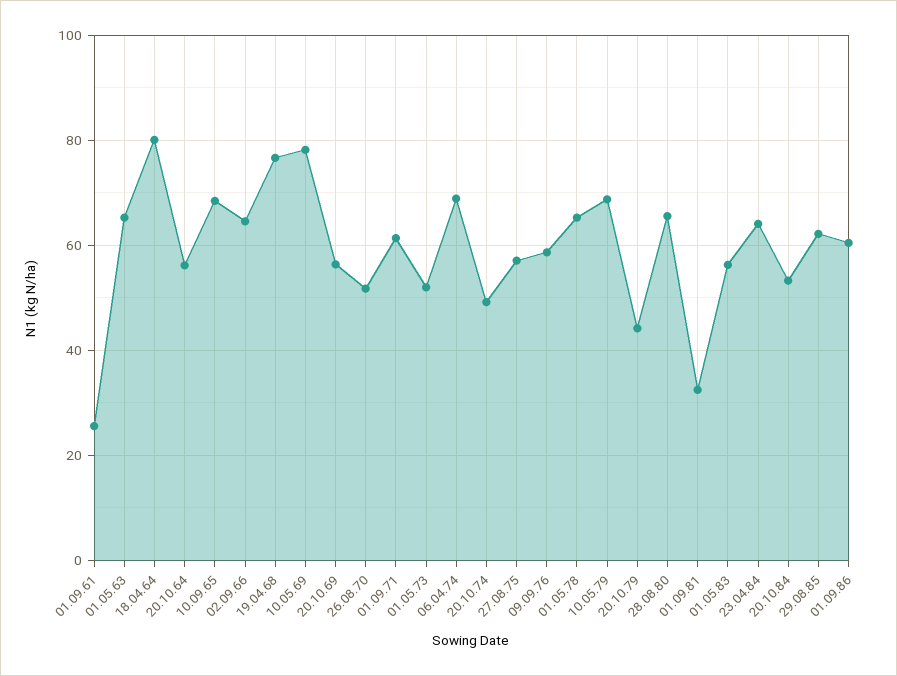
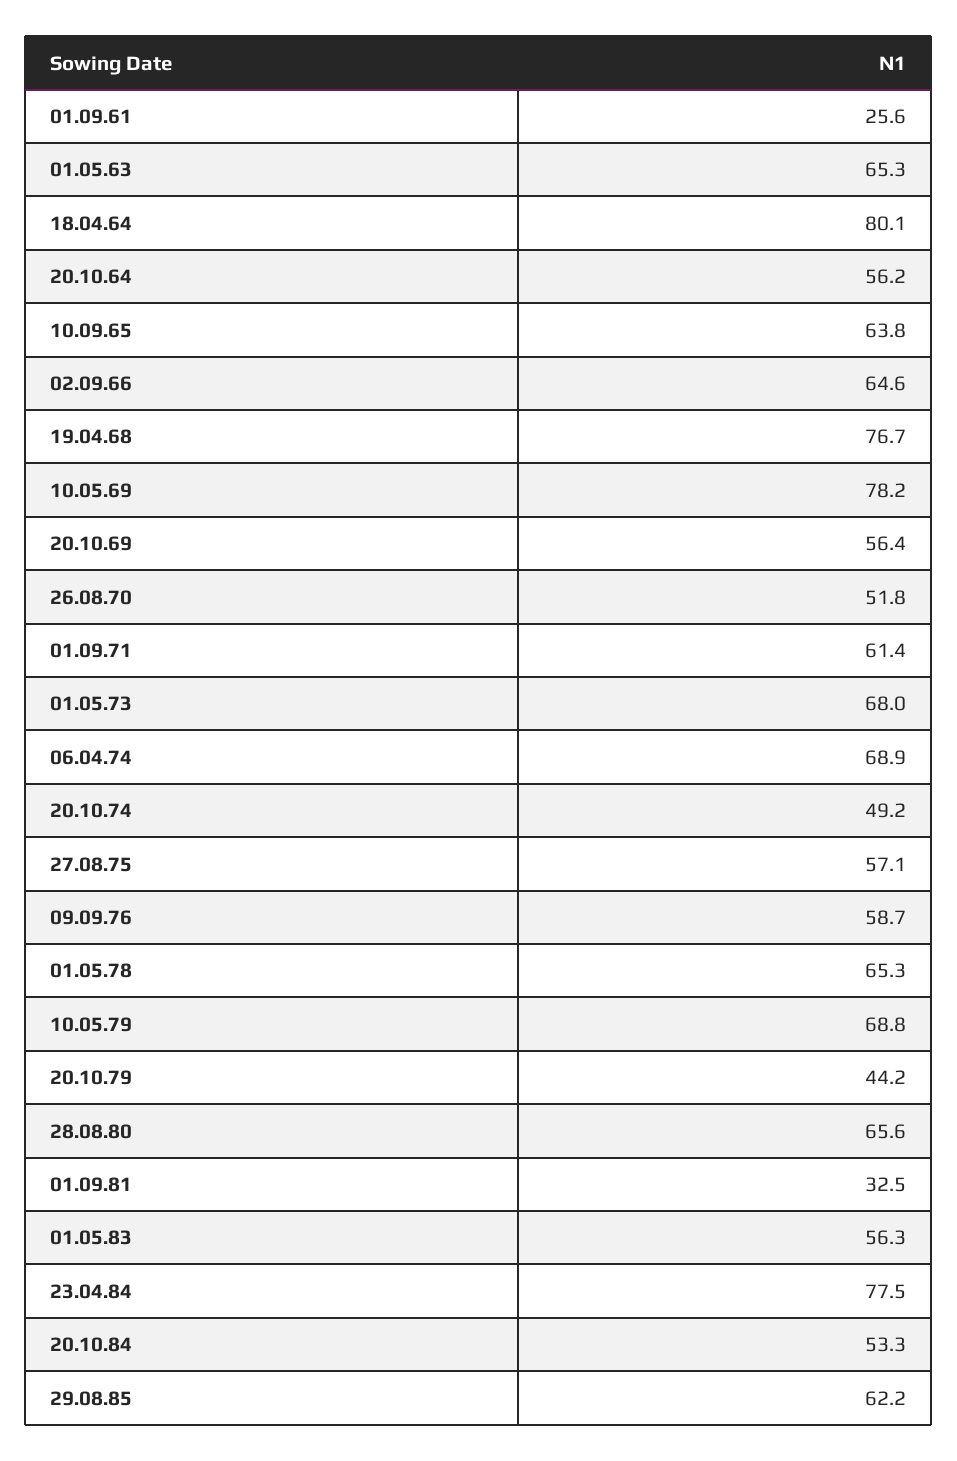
10.09.65: 68 -> 63.8
01.05.73: 52 -> 68
23.04.84: 64 -> 77.5
01.09.86: 60 -> none

